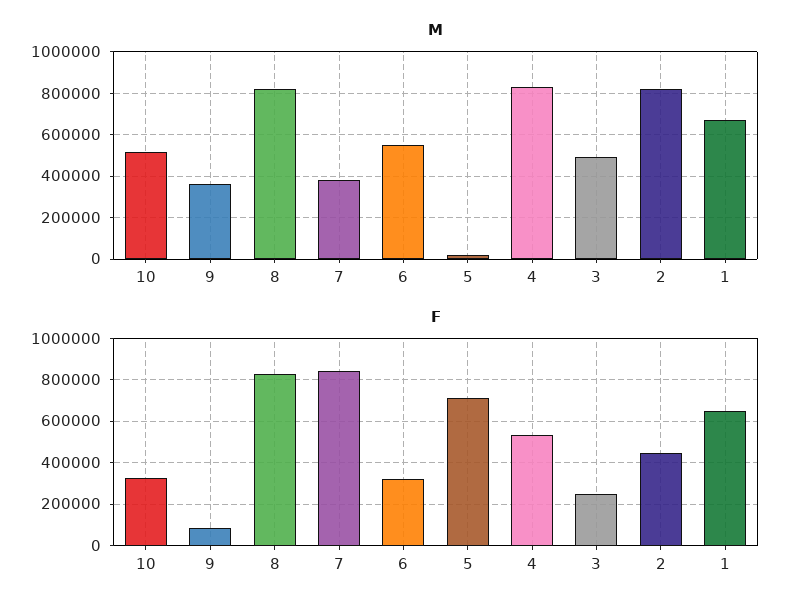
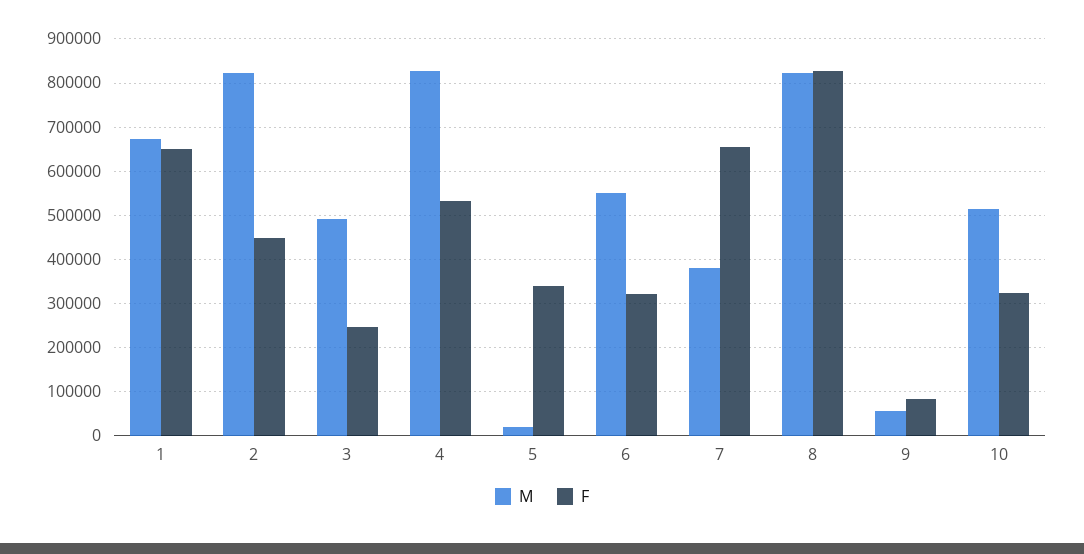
M, 9: 350000 -> 60000
F, 7: 850000 -> 660000
F, 5: 700000 -> 340000

